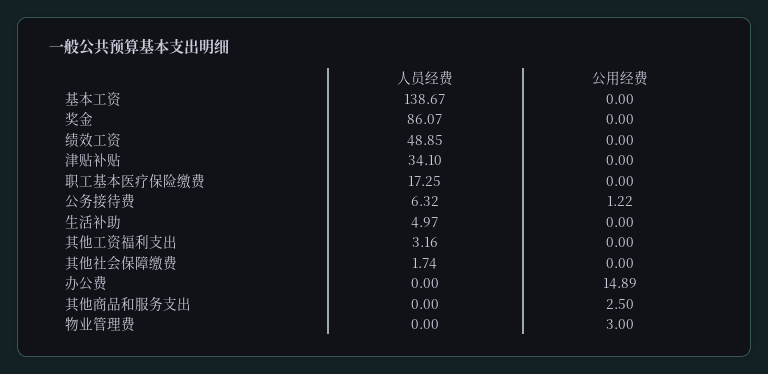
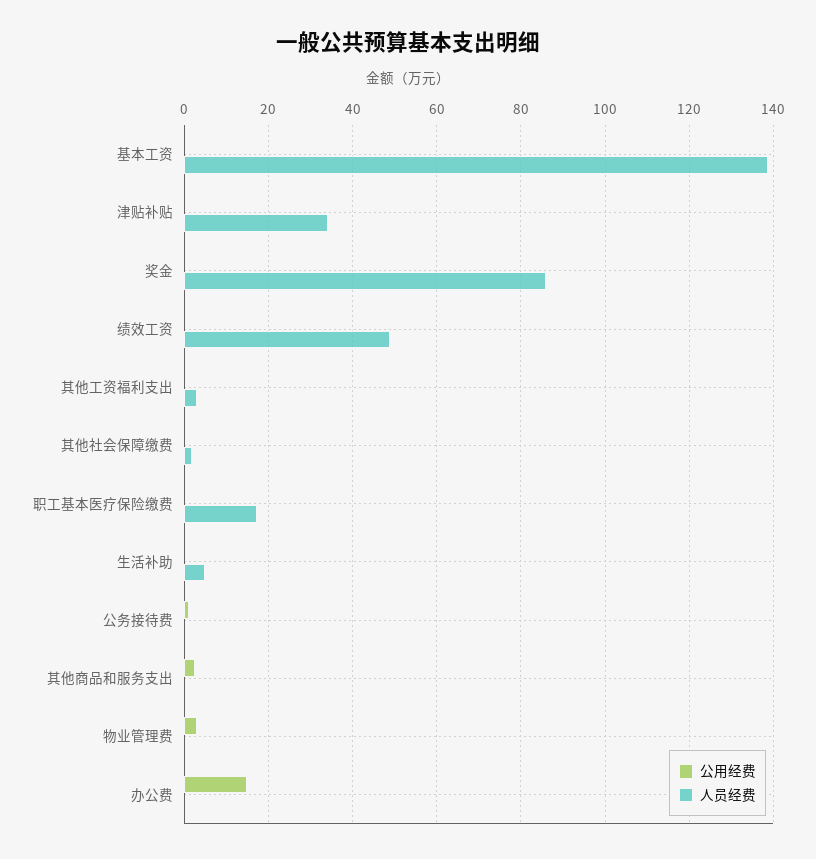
人员经费, 公务接待费: 6.32 -> 0

